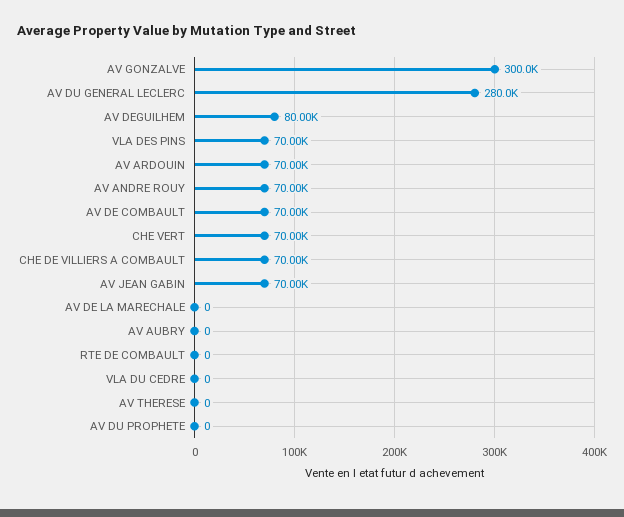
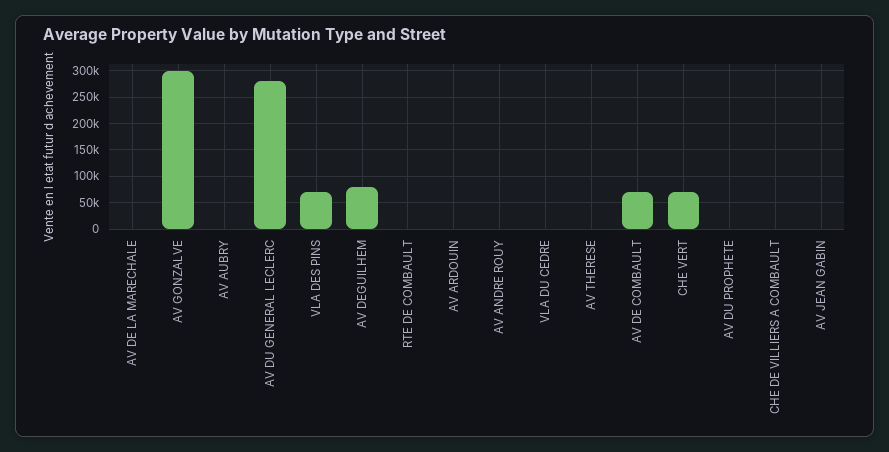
AV ARDOUIN: 70000 -> 0
AV ANDRE ROUY: 70000 -> 0
CHE DE VILLIERS A COMBAULT: 70000 -> 0
AV JEAN GABIN: 70000 -> 0

